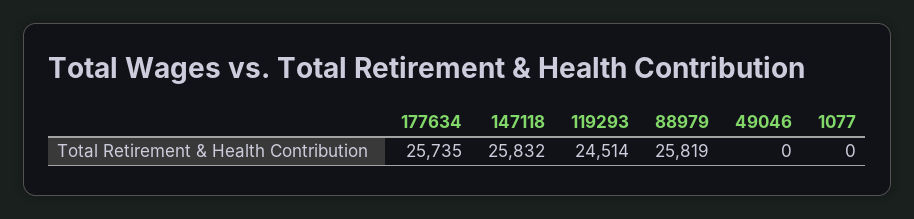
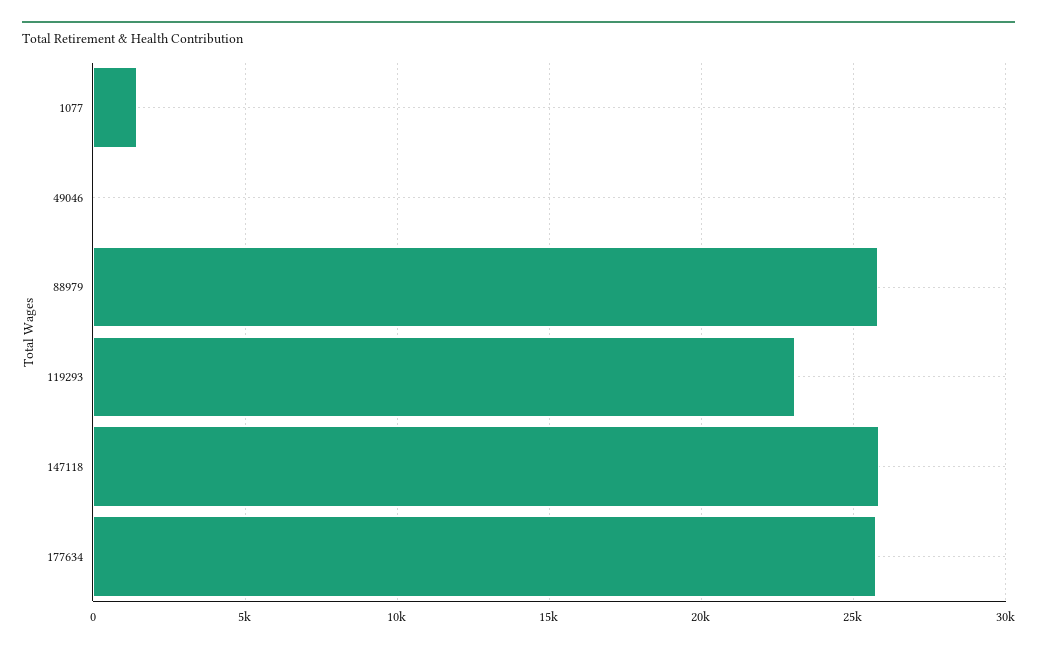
119293: 24514 -> 23000
1077: 0 -> 1500

